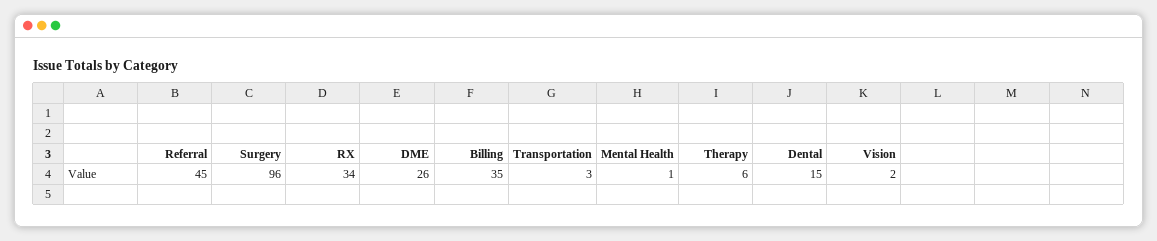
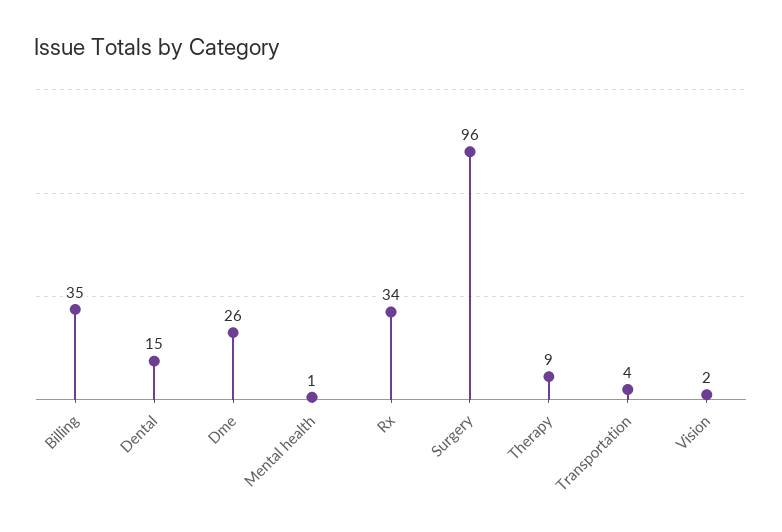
Referral: 45 -> none
Transportation: 3 -> 4
Therapy: 6 -> 9

